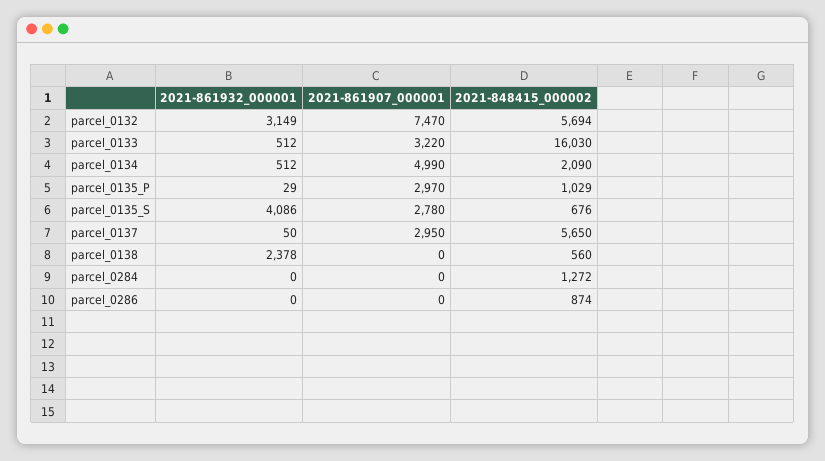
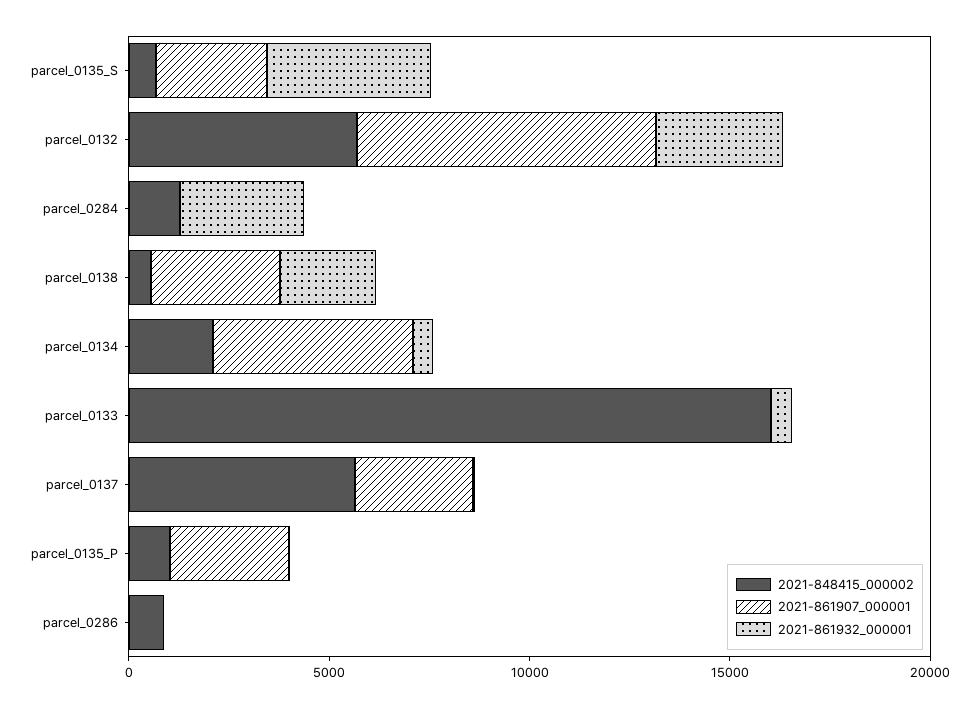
2021-861907_000001, parcel_0133: 3220 -> 0
2021-861907_000001, parcel_0138: 0 -> 3000
2021-861932_000001, parcel_0284: 0 -> 3000

